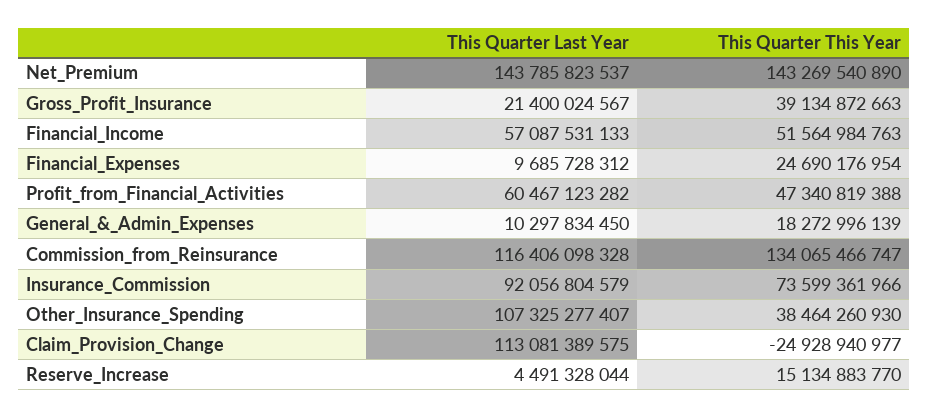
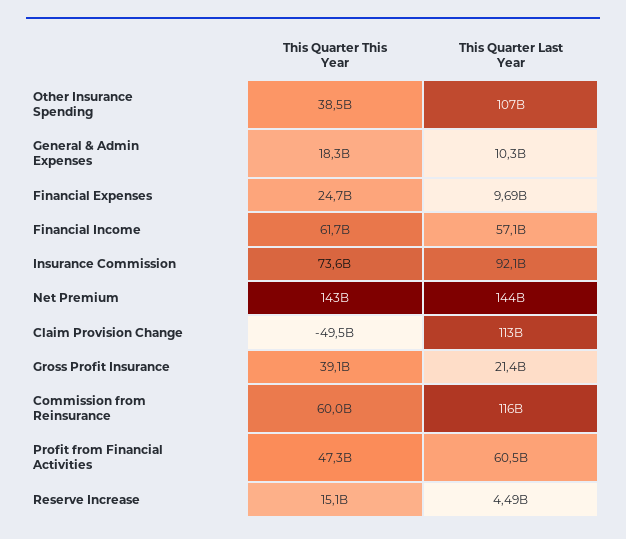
This Quarter This Year, Financial_Income: 51564984763 -> 61700000000
This Quarter This Year, Commission_from_Reinsurance: 134065466747 -> 60000000000
This Quarter This Year, Claim_Provision_Change: -24928940977 -> -49500000000

